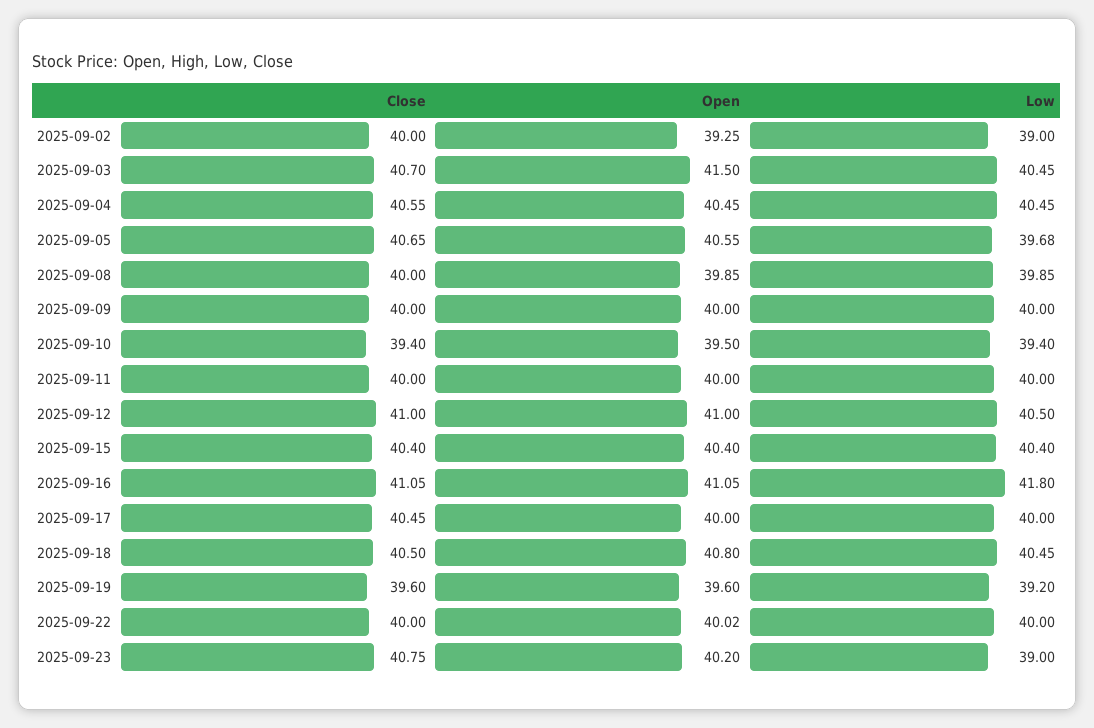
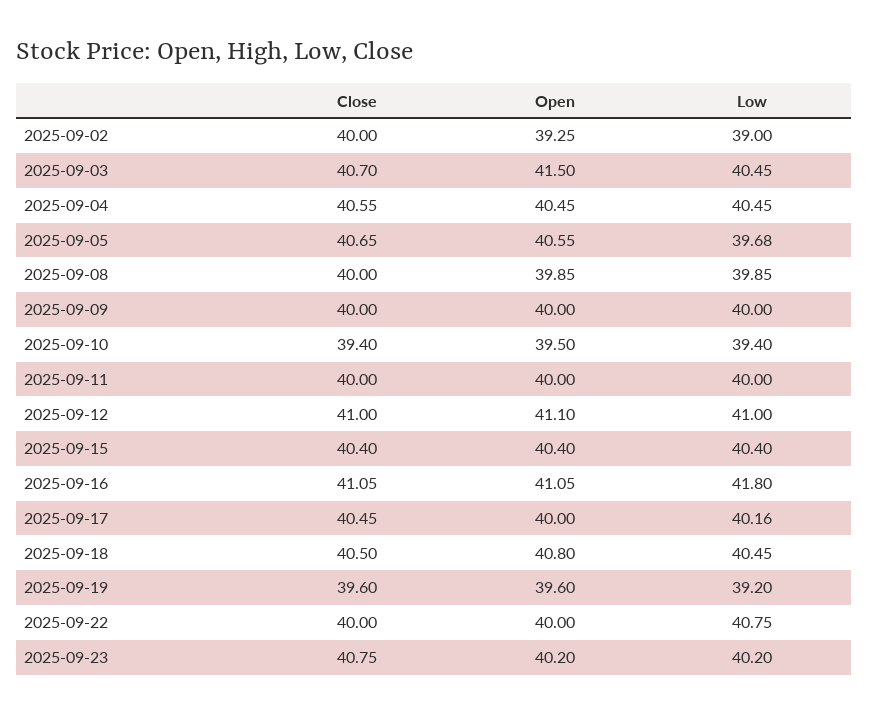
Open, 2025-09-12: 41 -> 41.1
Low, 2025-09-12: 40.5 -> 41
Low, 2025-09-17: 40 -> 40.16
Open, 2025-09-22: 40.02 -> 40
Low, 2025-09-22: 40 -> 40.75
Low, 2025-09-23: 39 -> 40.2

